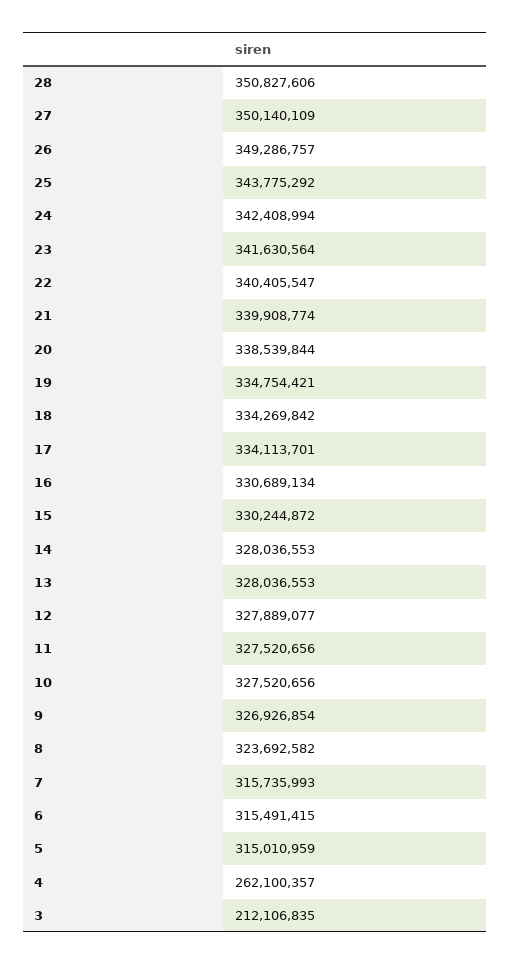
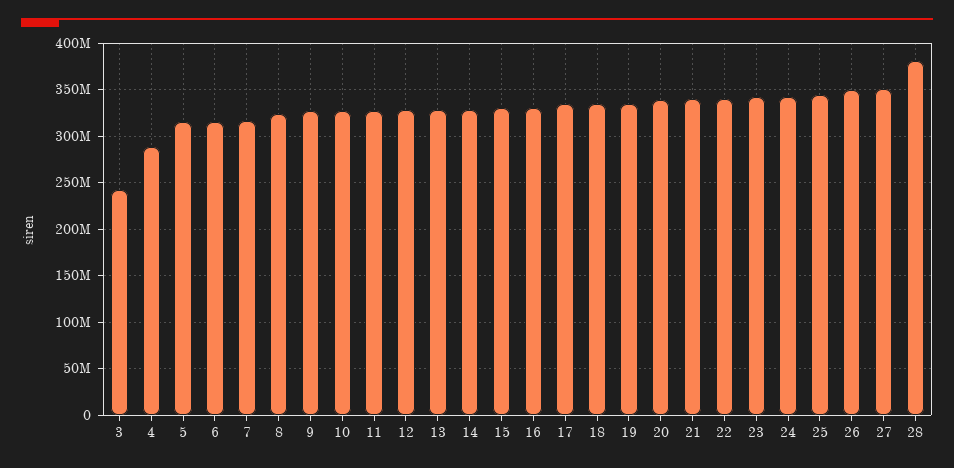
28: 350827606 -> 380000000
4: 262100357 -> 290000000
3: 212106835 -> 240000000

